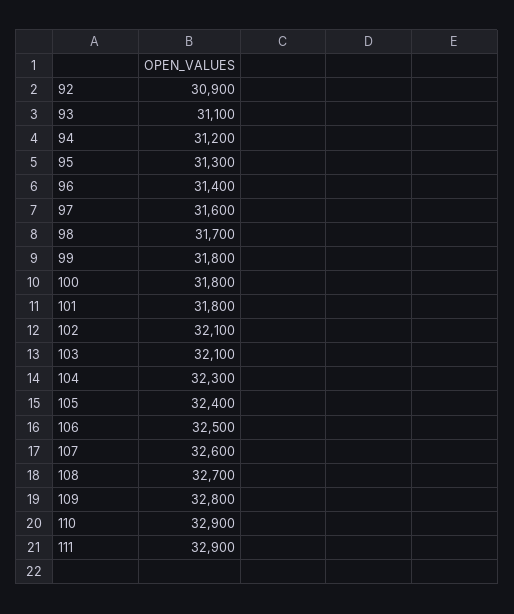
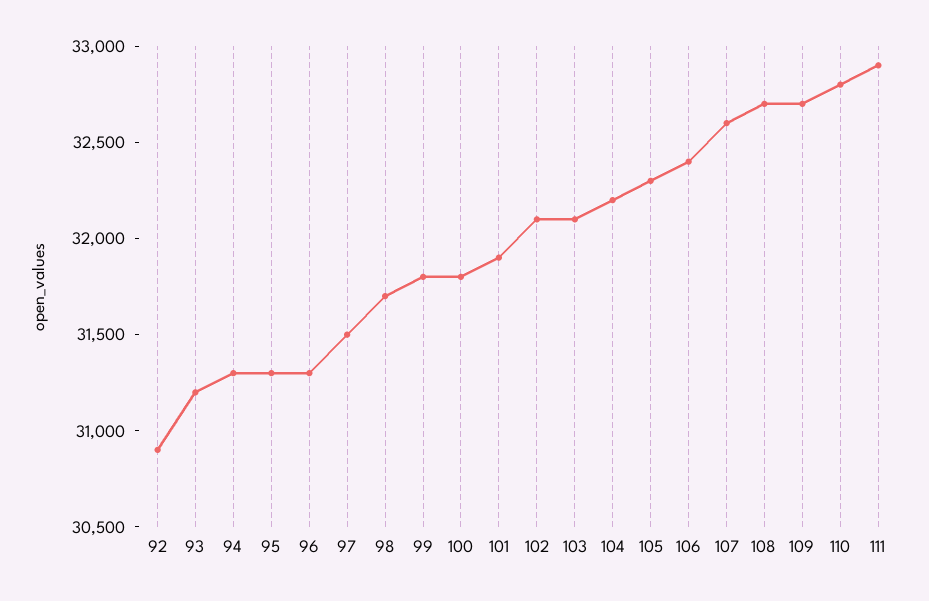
93: 31100 -> 31200
94: 31200 -> 31300
96: 31400 -> 31300
97: 31600 -> 31500
101: 31800 -> 31900
104: 32300 -> 32200
105: 32400 -> 32300
106: 32500 -> 32400
109: 32800 -> 32700
110: 32900 -> 32800

